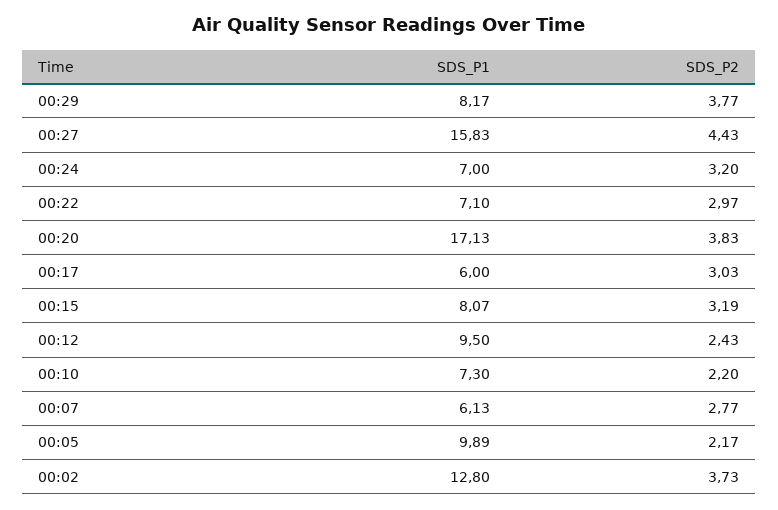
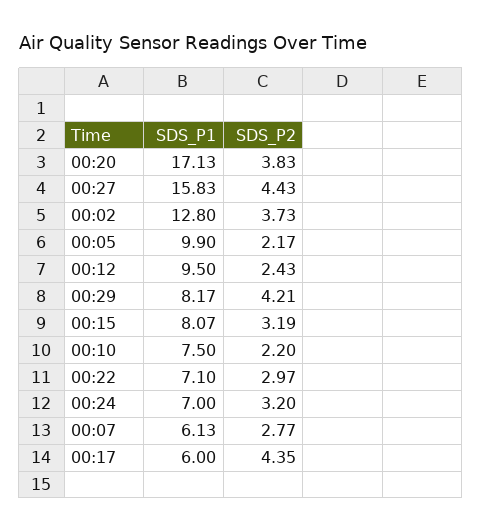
SDS_P2, 00:29: 3.77 -> 4.21
SDS_P2, 00:17: 3.03 -> 4.35
SDS_P1, 00:10: 7.3 -> 7.5
SDS_P1, 00:05: 9.89 -> 9.9

